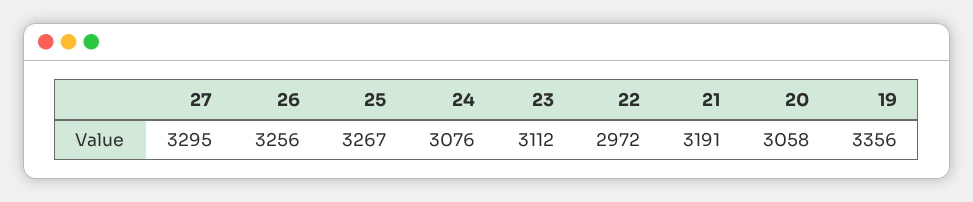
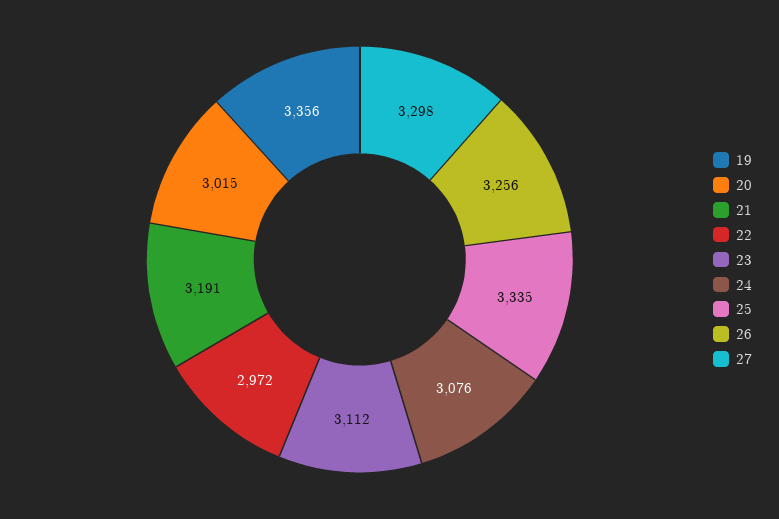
27: 3295 -> 3298
25: 3267 -> 3335
20: 3058 -> 3015

